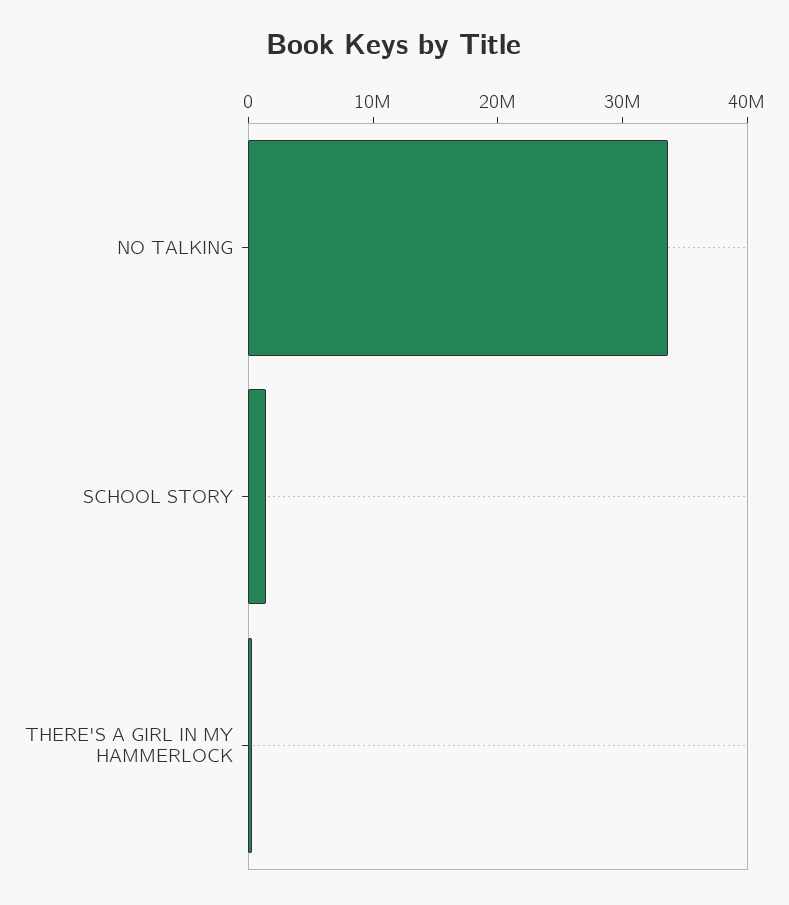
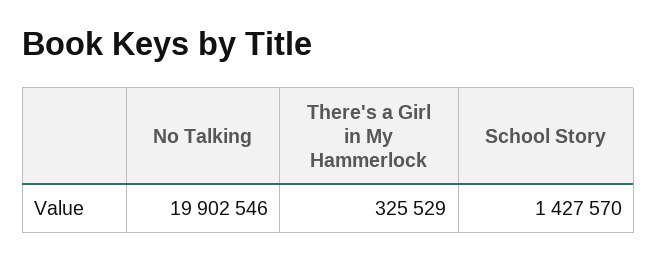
NO TALKING: 34000000 -> 19902546

